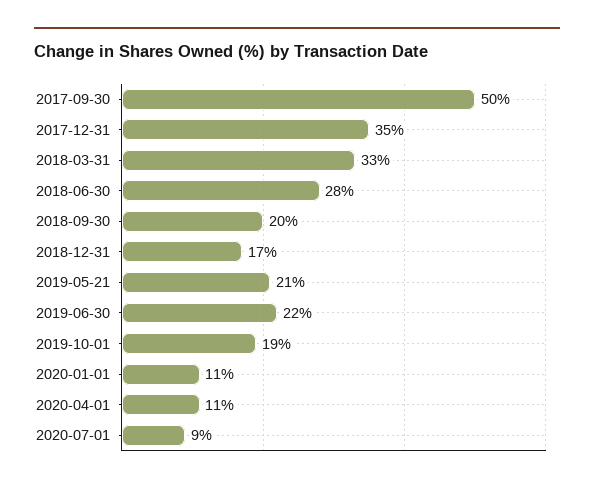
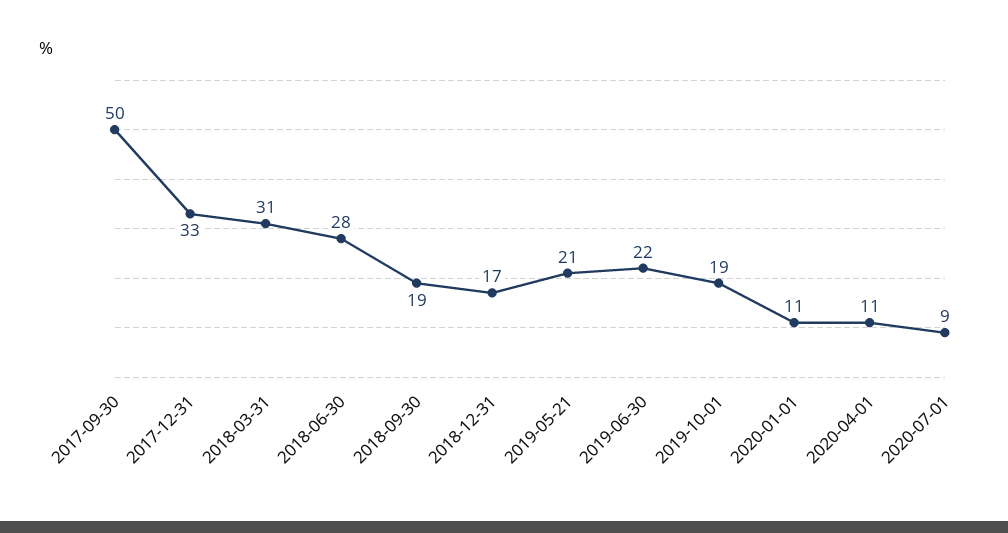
2017-12-31: 35 -> 33
2018-03-31: 33 -> 31
2018-09-30: 20 -> 19

